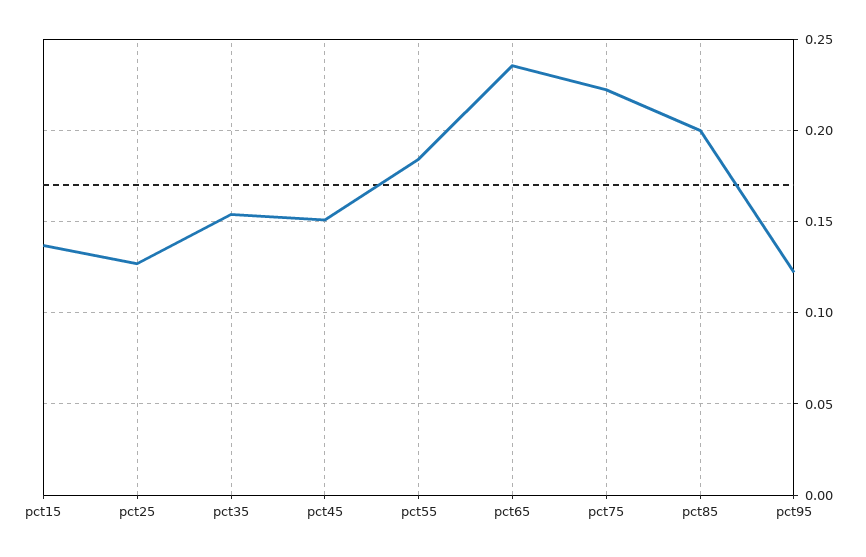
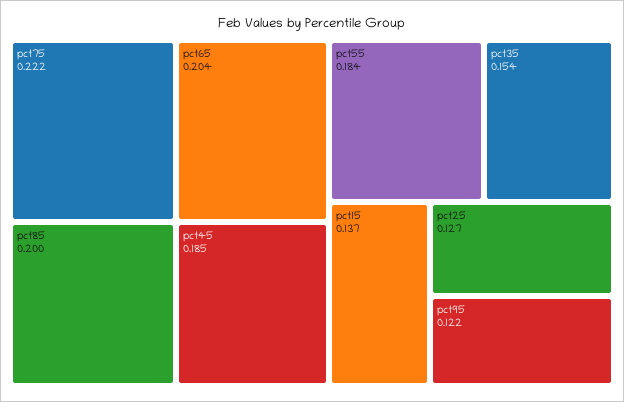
pct45: 0.15 -> 0.185
pct65: 0.235 -> 0.204

